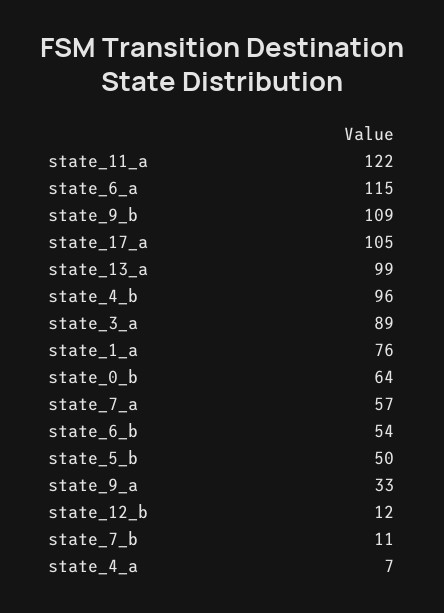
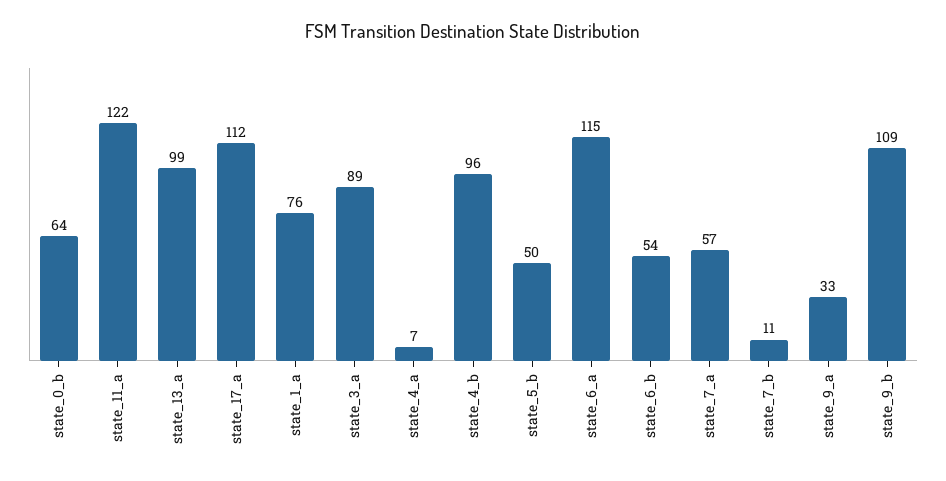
state_17_a: 105 -> 112
state_12_b: 12 -> none

